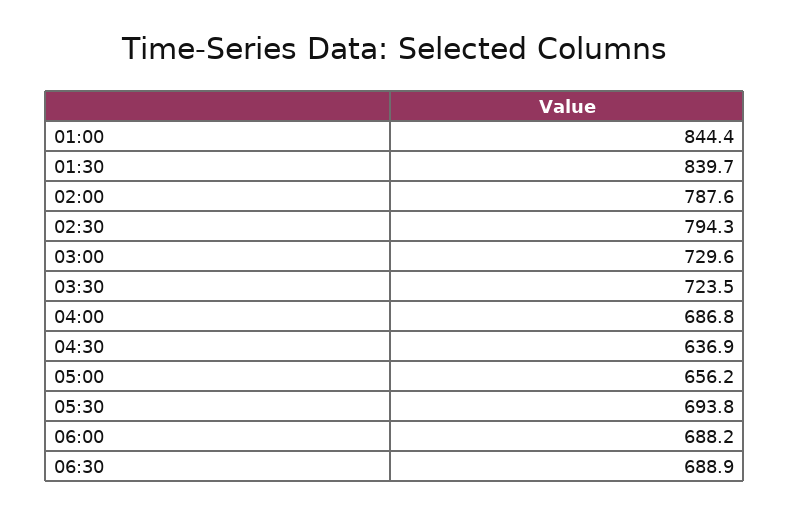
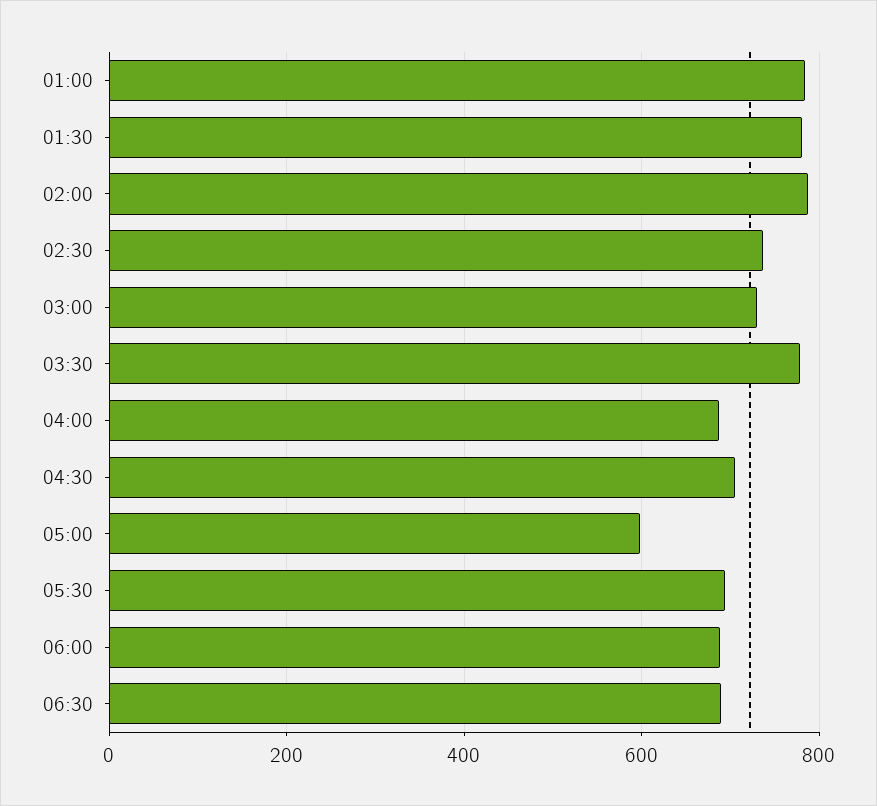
01:00: 844.4 -> 780
01:30: 839.7 -> 780
02:30: 794.3 -> 740
03:30: 723.5 -> 780
04:30: 636.9 -> 700
05:00: 656.2 -> 600

